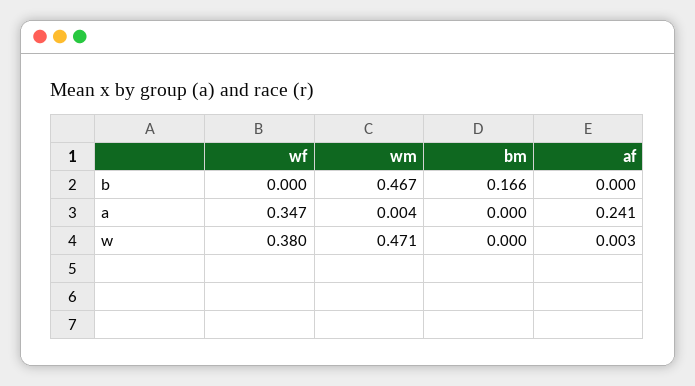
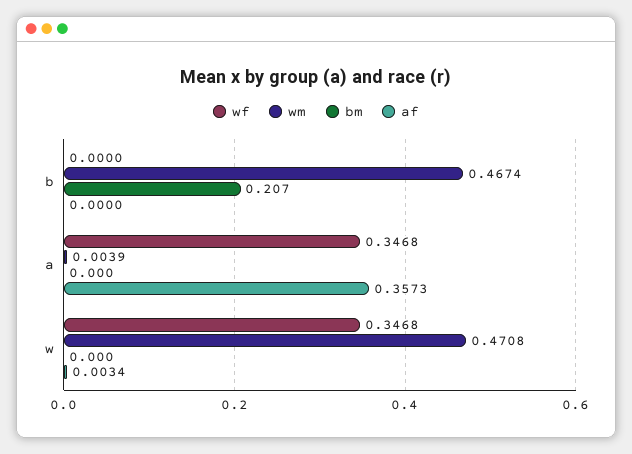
bm, b: 0.166 -> 0.207
af, a: 0.241 -> 0.3573
wf, w: 0.38 -> 0.3468

